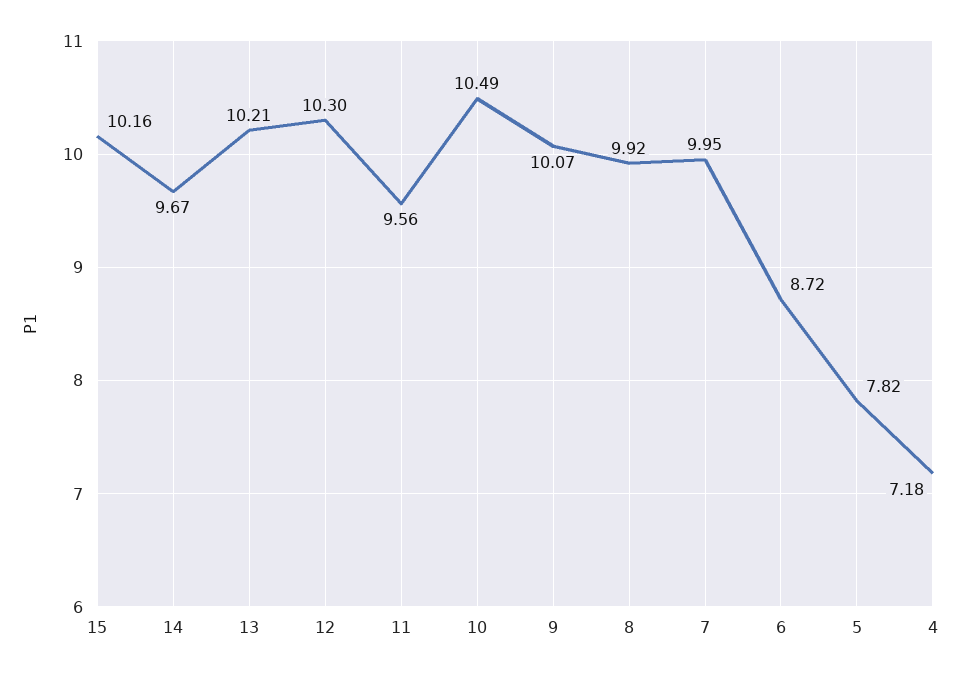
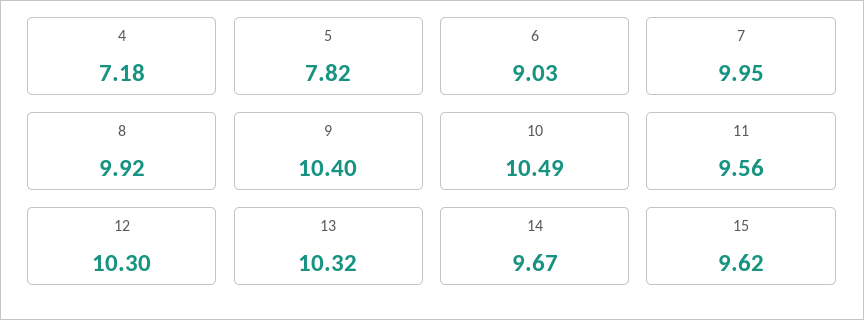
15: 10.16 -> 9.62
13: 10.21 -> 10.32
9: 10.07 -> 10.4
6: 8.72 -> 9.03

